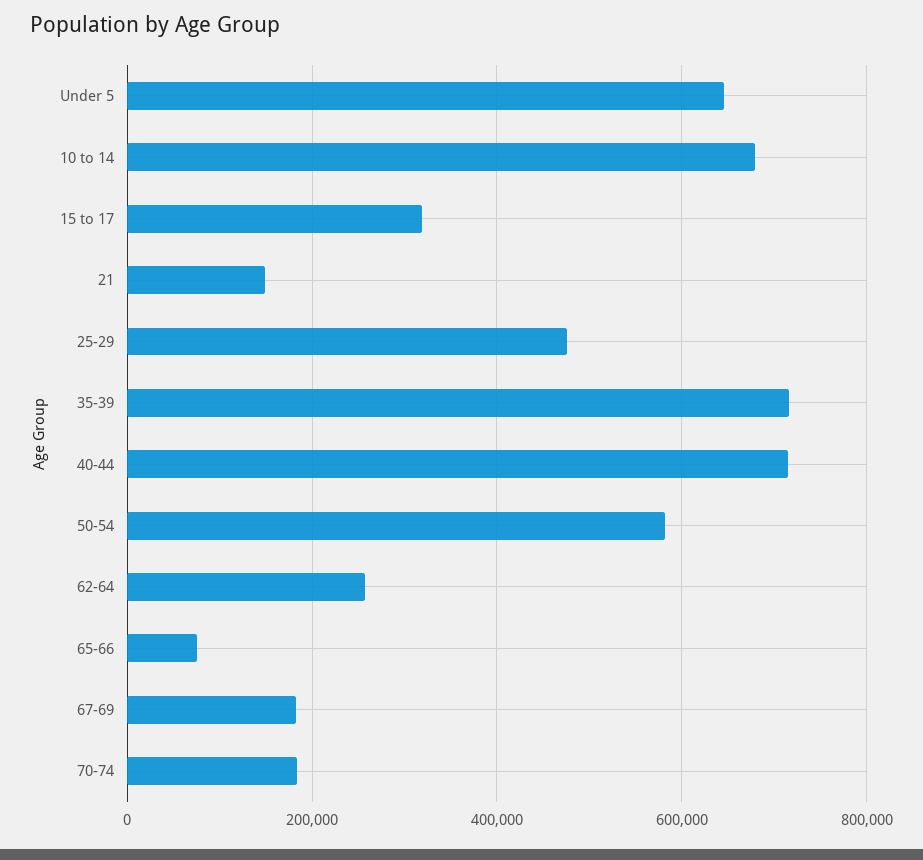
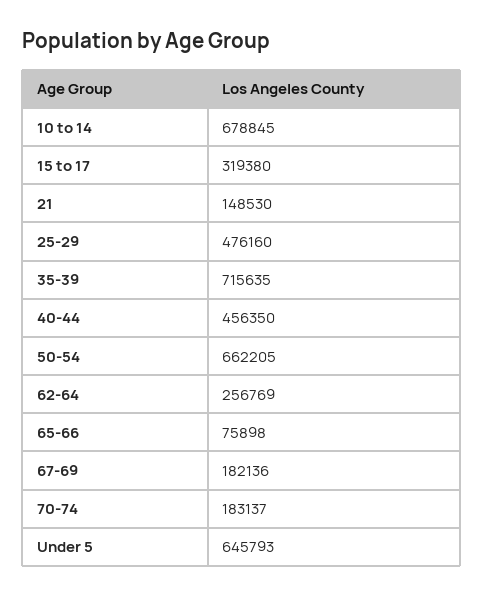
40-44: 720000 -> 456350
50-54: 580000 -> 662205

